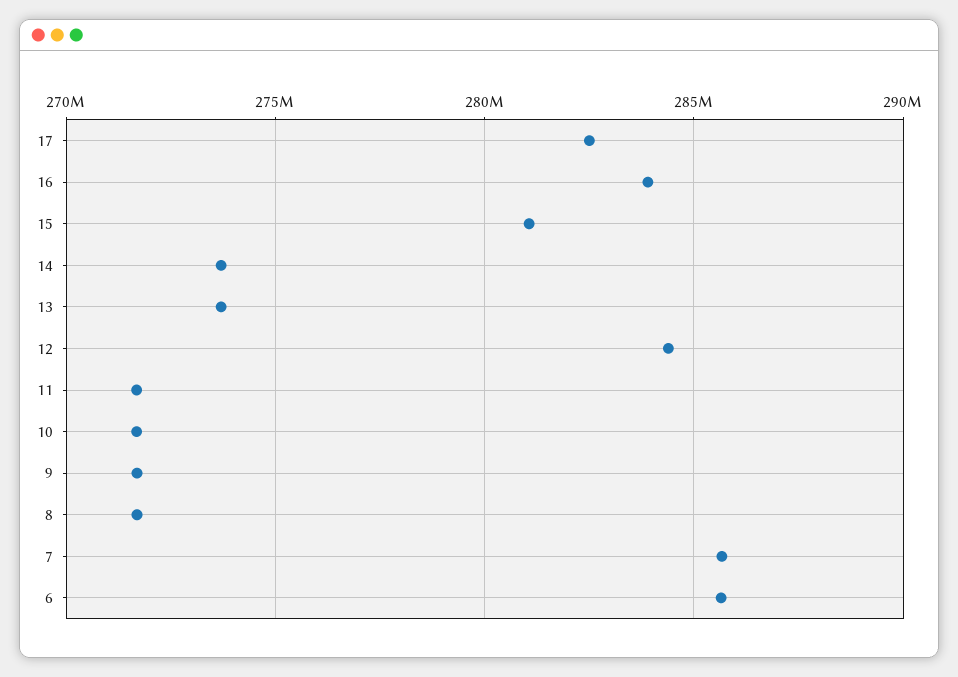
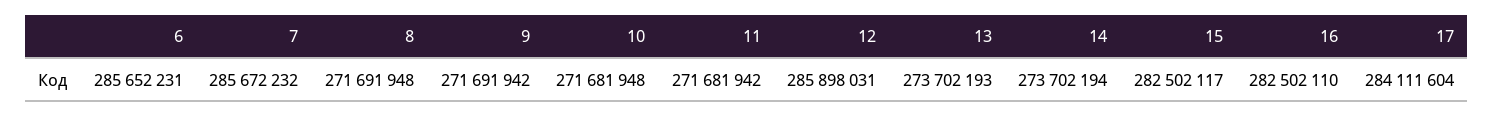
17: 282500000 -> 284111604
16: 284000000 -> 282502110
15: 281000000 -> 282502117
12: 284500000 -> 285898031

